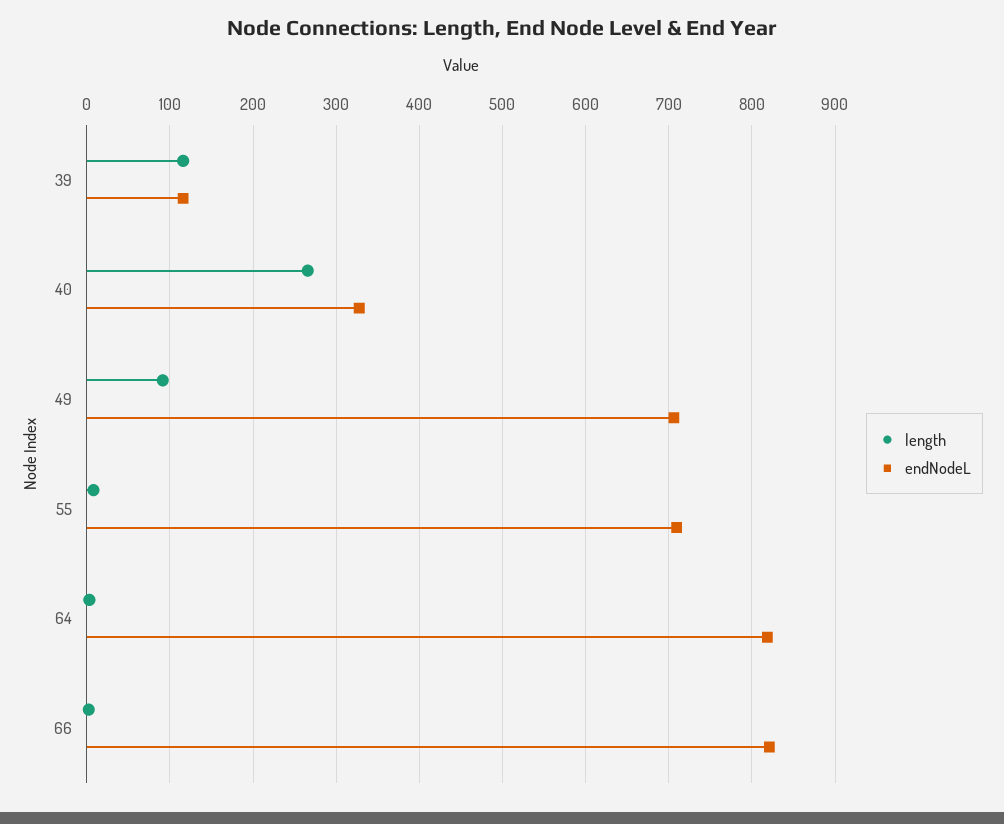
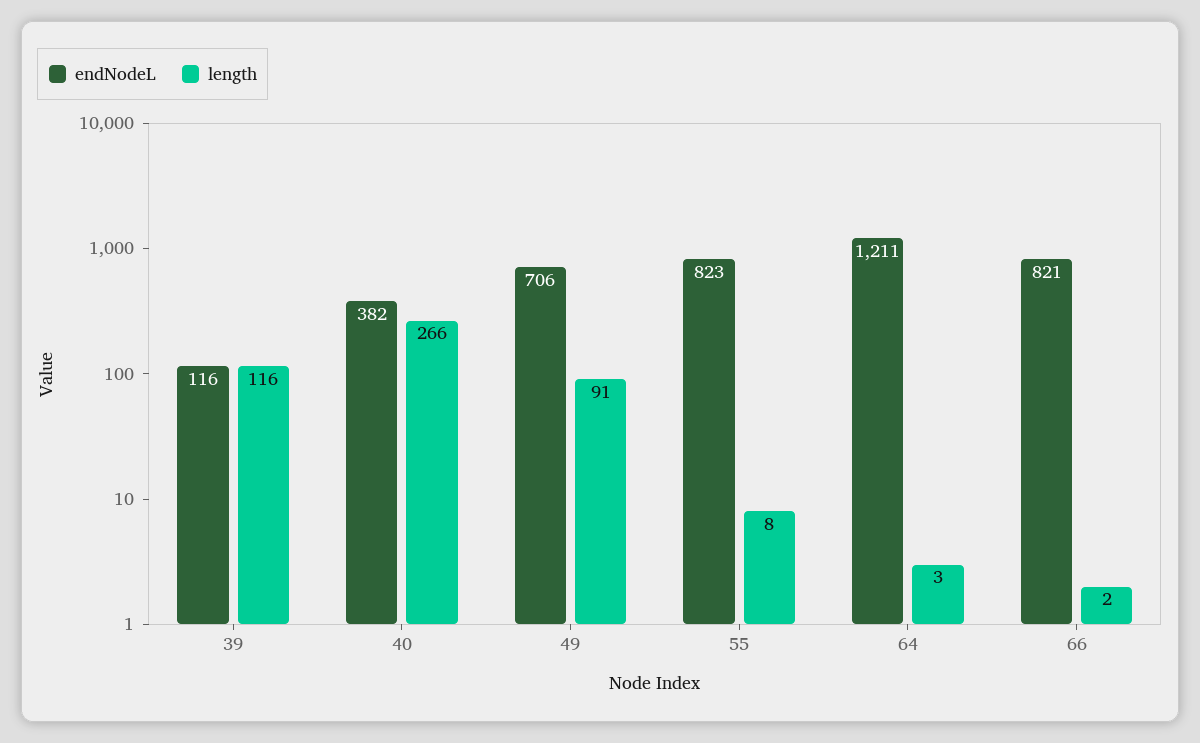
endNodeL, 40: 330 -> 382
endNodeL, 55: 710 -> 823
endNodeL, 64: 820 -> 1211

